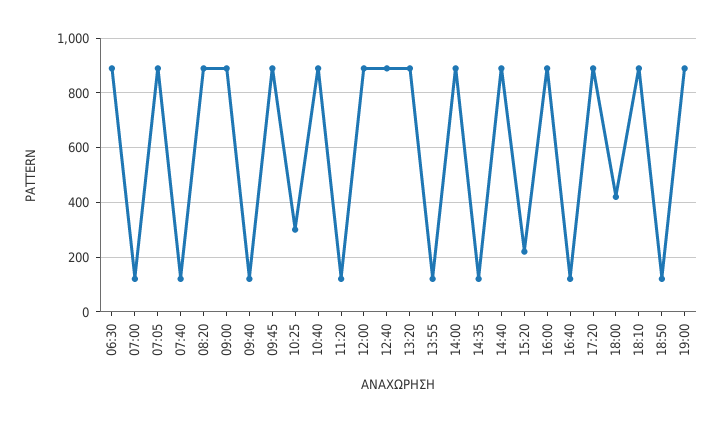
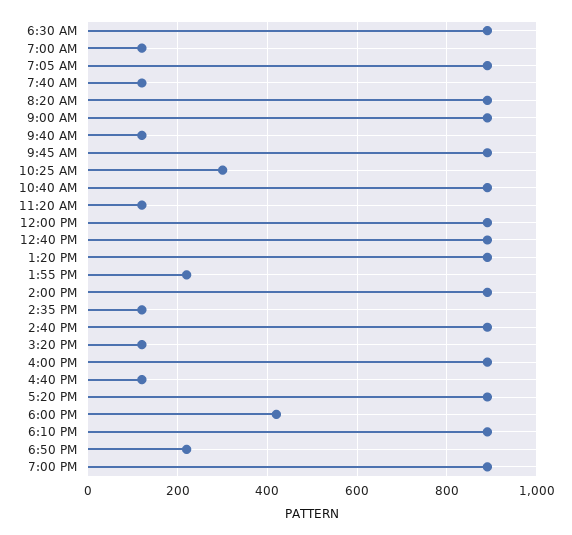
13:55: 125 -> 220
15:20: 225 -> 120
18:50: 125 -> 220

